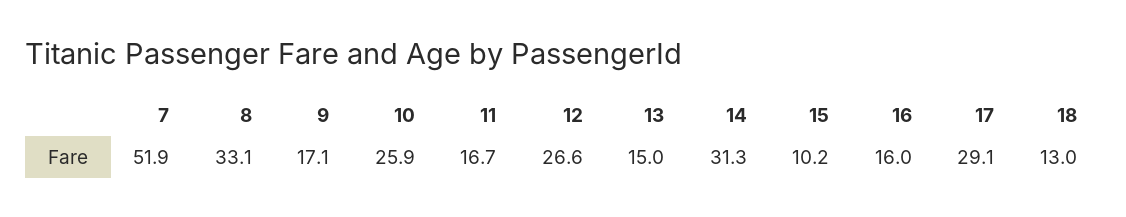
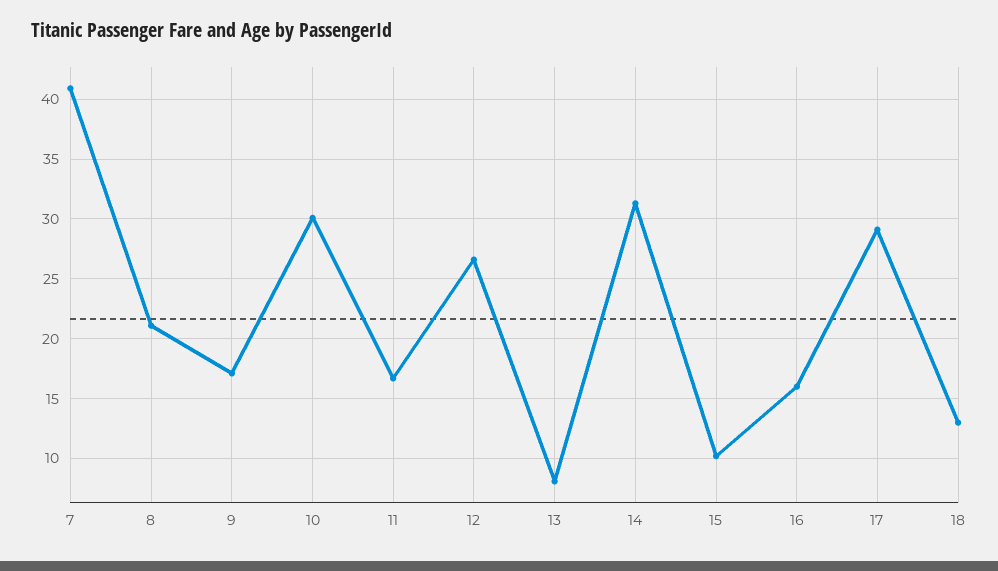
7: 51.9 -> 41
8: 33.1 -> 21
10: 25.9 -> 30
13: 15 -> 8

